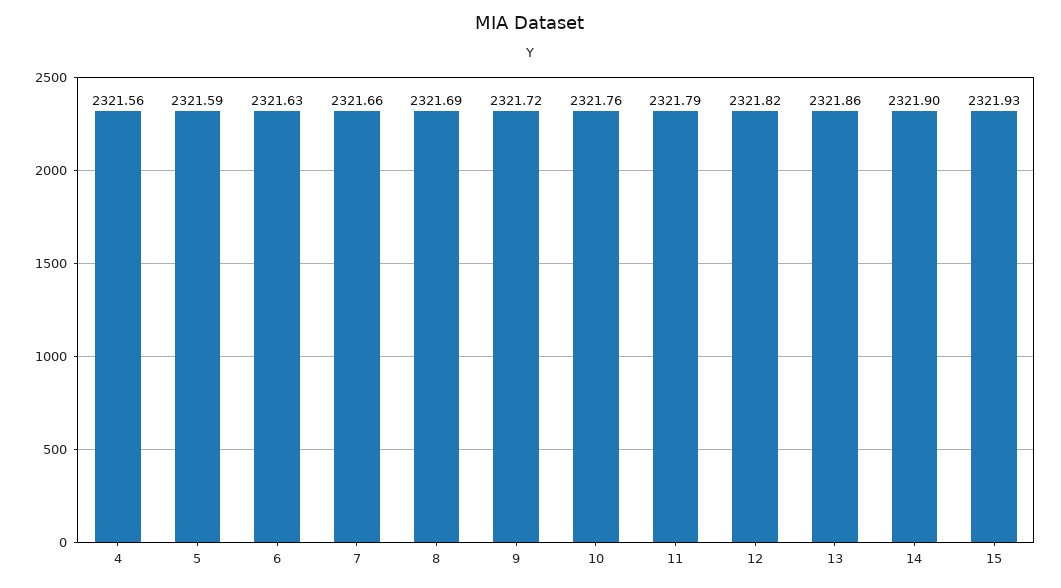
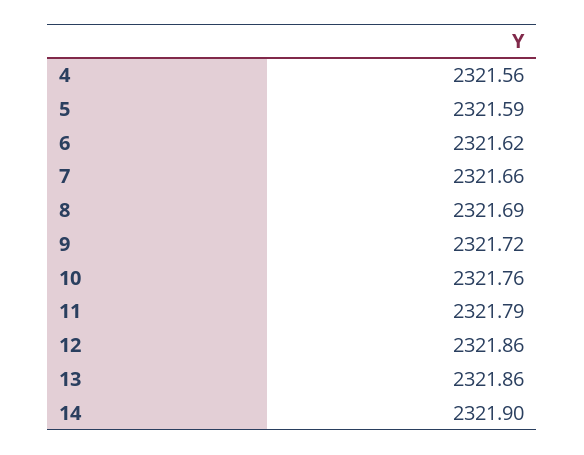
6: 2321.63 -> 2321.62
12: 2321.82 -> 2321.86
15: 2321.93 -> none

